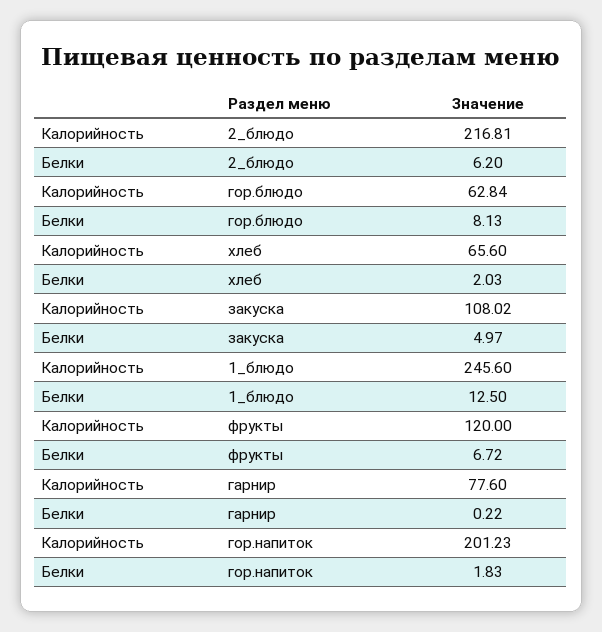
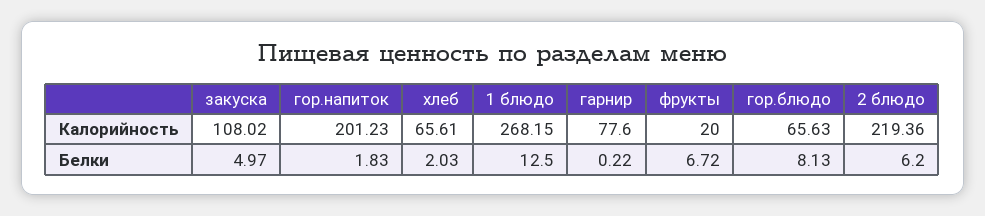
Калорийность, 2_блюдо: 216.81 -> 219.36
Калорийность, гор.блюдо: 62.84 -> 65.63
Калорийность, хлеб: 65.6 -> 65.61
Калорийность, 1_блюдо: 245.6 -> 268.15
Калорийность, фрукты: 120 -> 20

